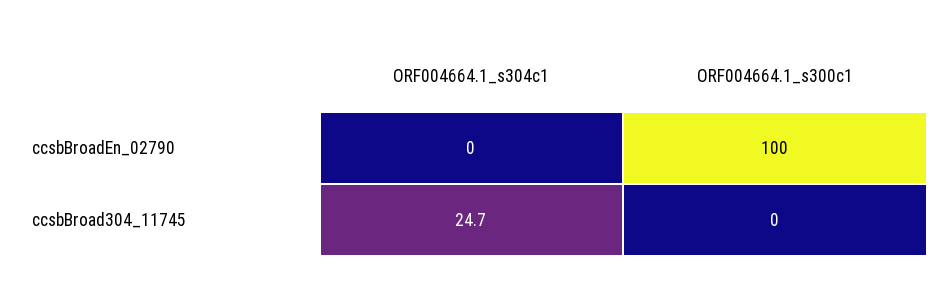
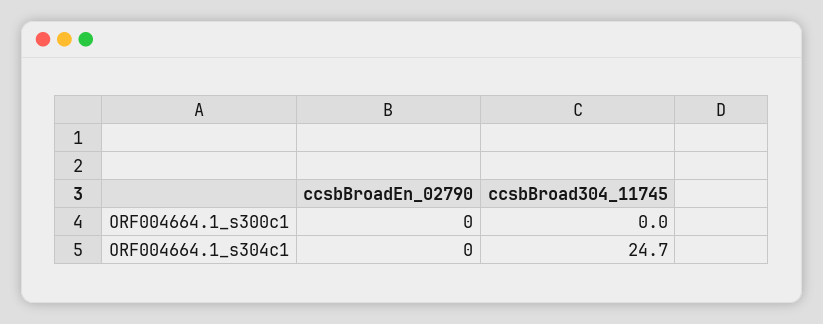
ORF004664.1_s300c1, ccsbBroadEn_02790: 100 -> 0

